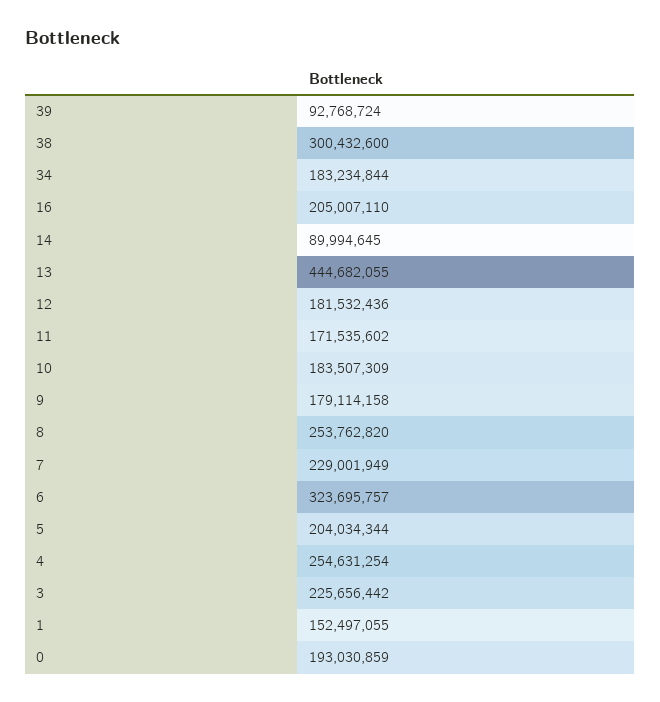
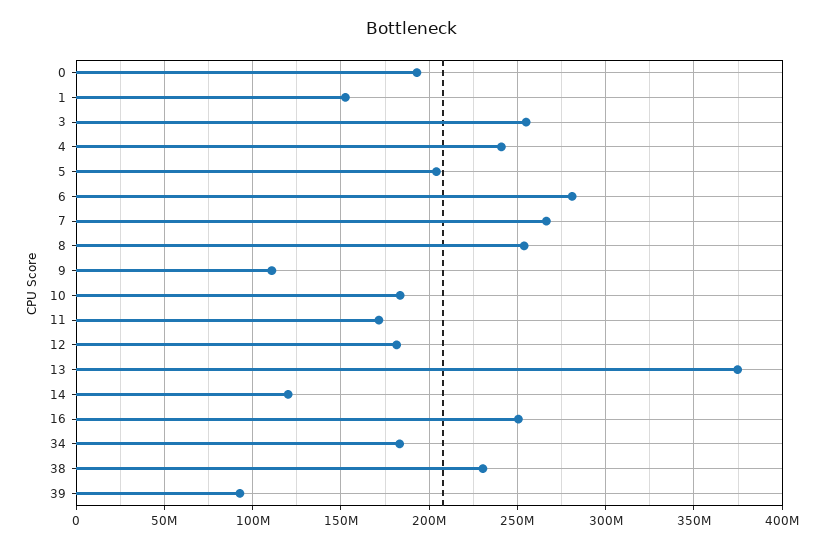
38: 300432600 -> 230000000
16: 205007110 -> 250000000
14: 89994645 -> 120000000
13: 444682055 -> 375000000
9: 179114158 -> 110000000
7: 229001949 -> 265000000
6: 323695757 -> 280000000
4: 254631254 -> 240000000
3: 225656442 -> 255000000

